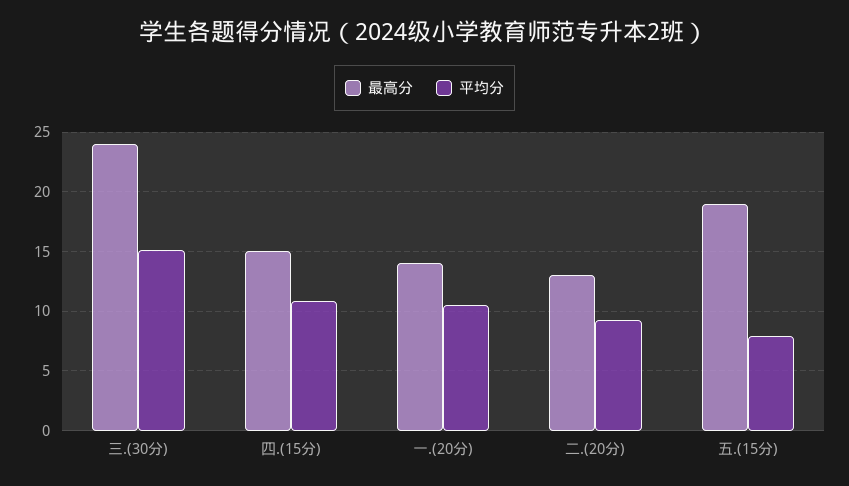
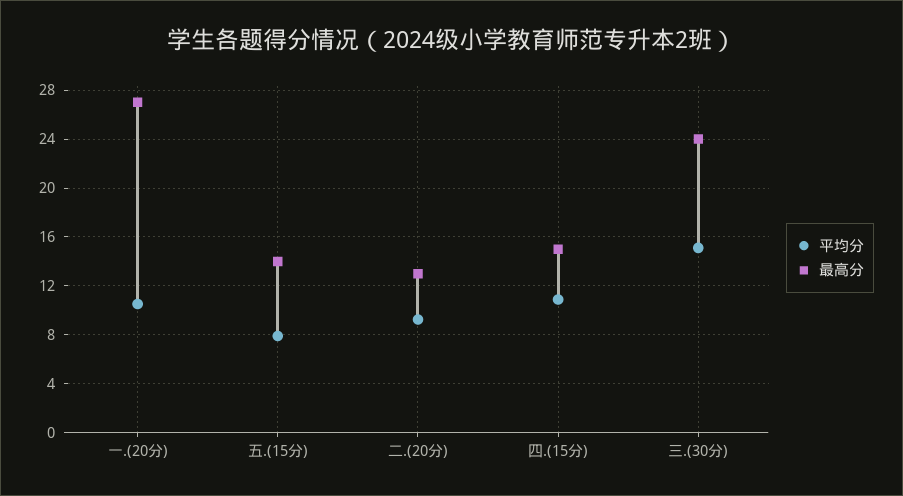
最高分, 一.(20分): 14 -> 27
最高分, 五.(15分): 19 -> 14

